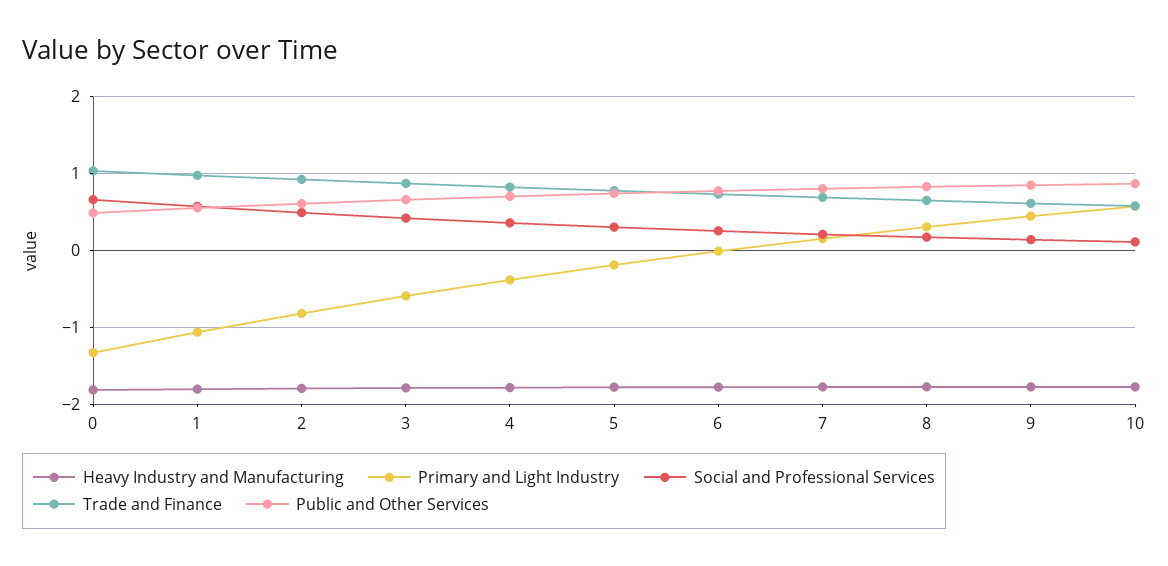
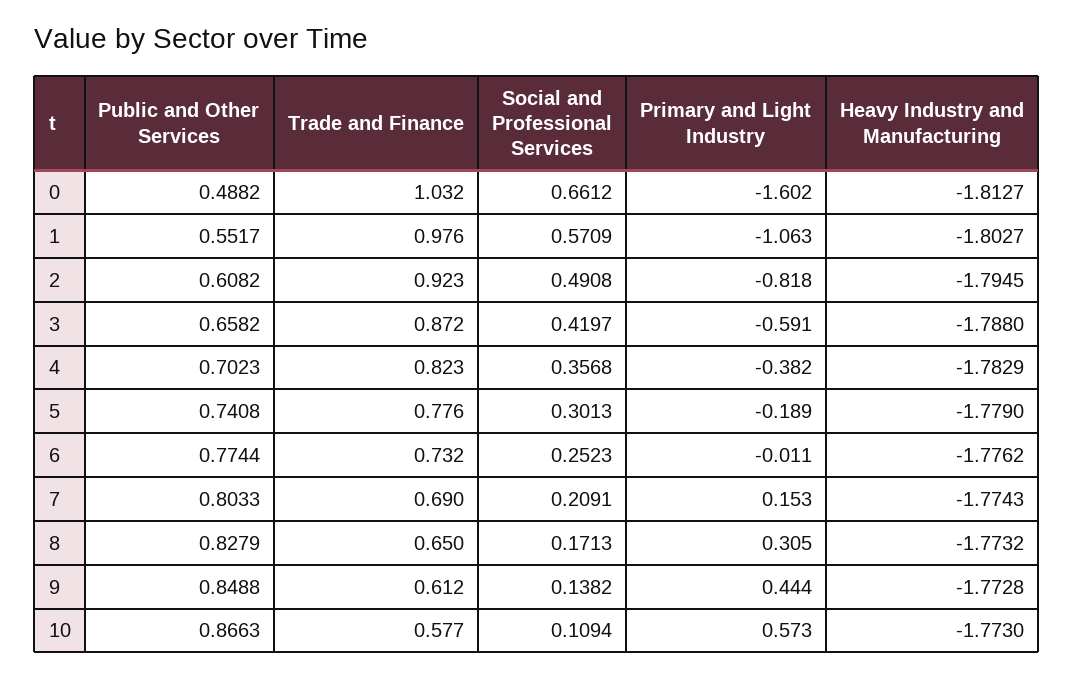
Primary and Light Industry, 0: -1.3 -> -1.602

